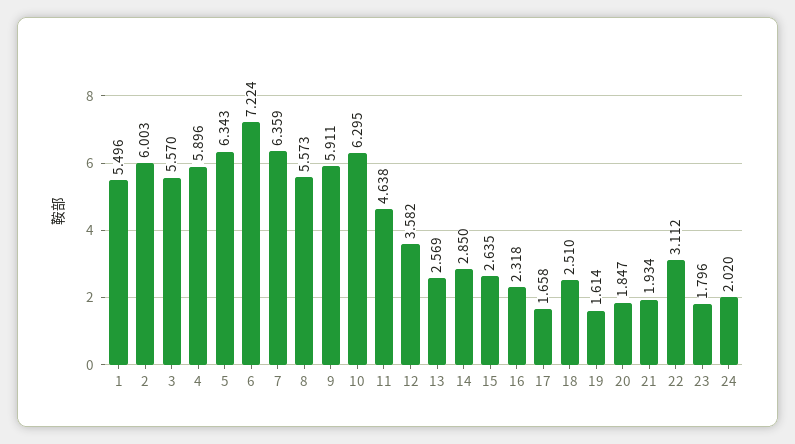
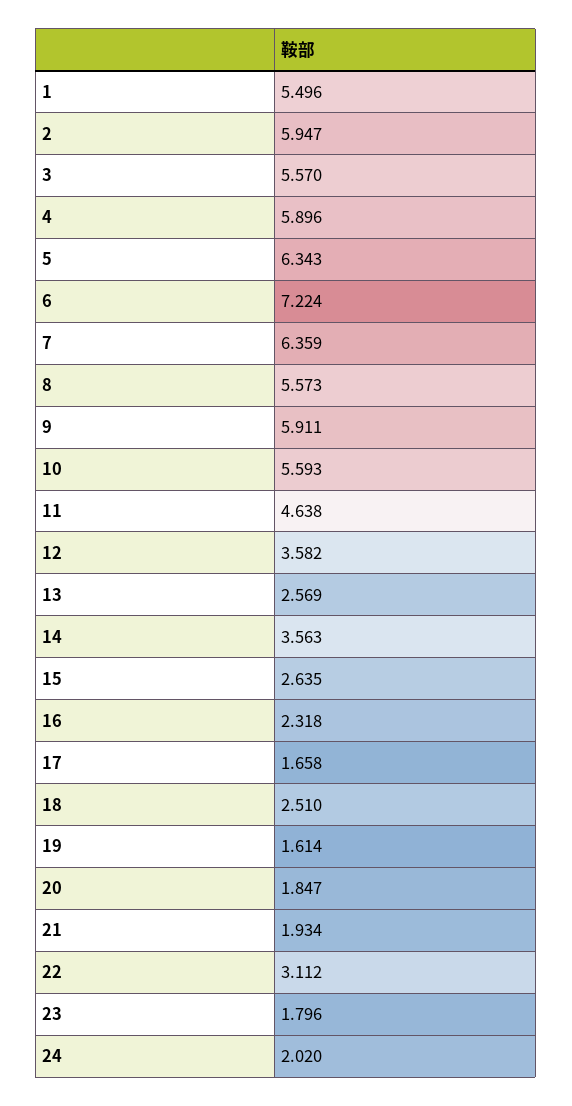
2: 6.003 -> 5.947
10: 6.295 -> 5.593
14: 2.85 -> 3.563

